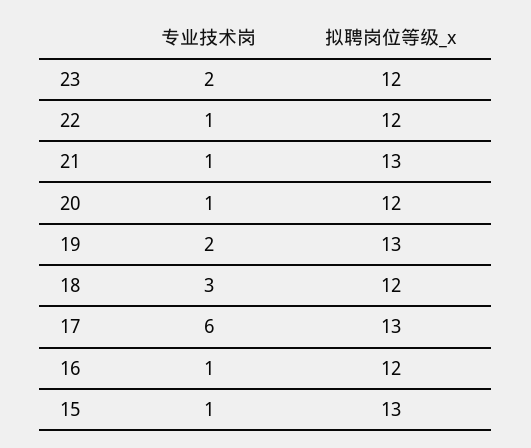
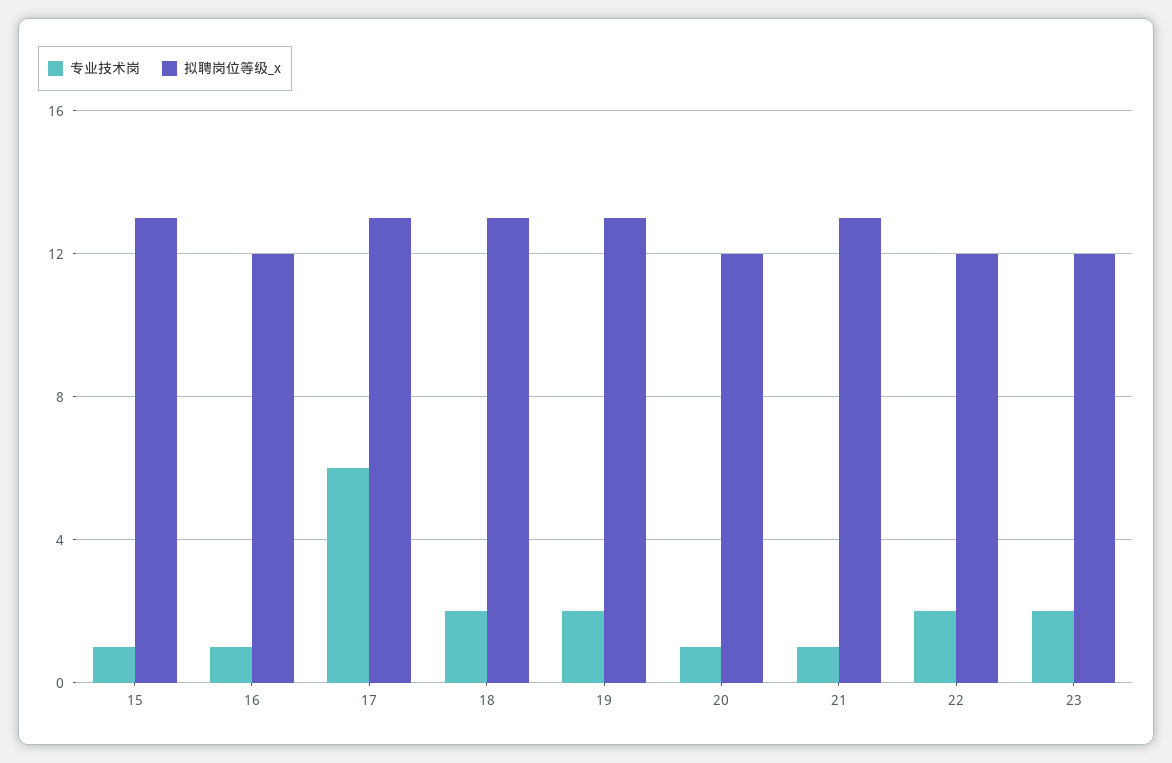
专业技术岗, 22: 1 -> 2
专业技术岗, 18: 3 -> 2
拟聘岗位等级_x, 18: 12 -> 13

